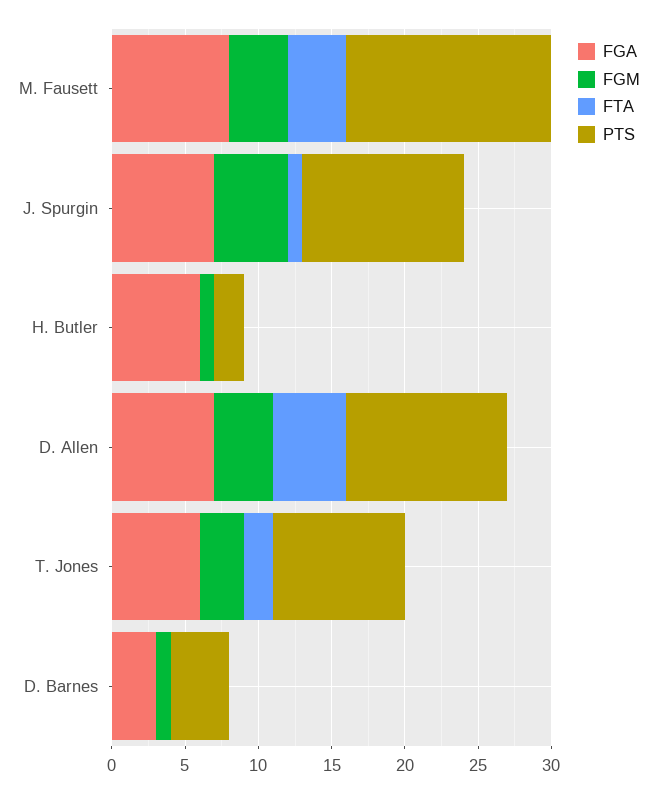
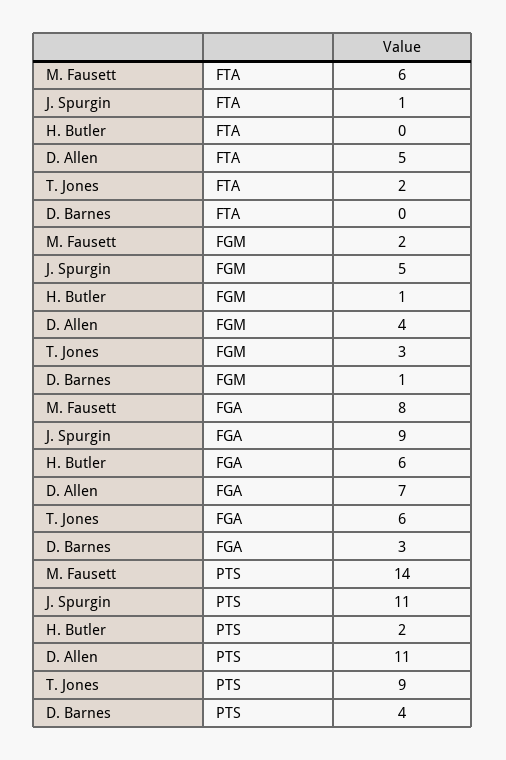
FGM, M. Fausett: 4 -> 2
FTA, M. Fausett: 4 -> 6
FGA, J. Spurgin: 7 -> 9

